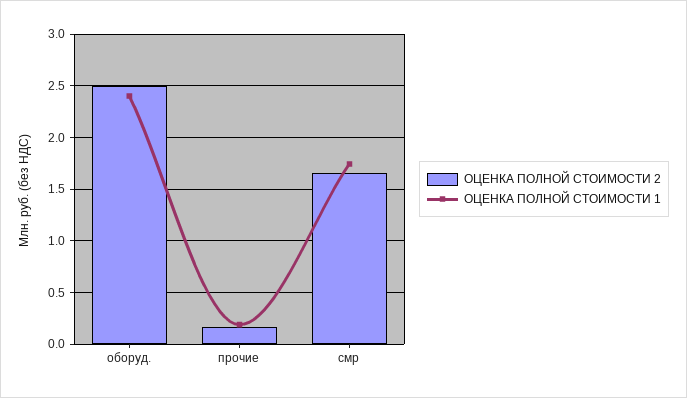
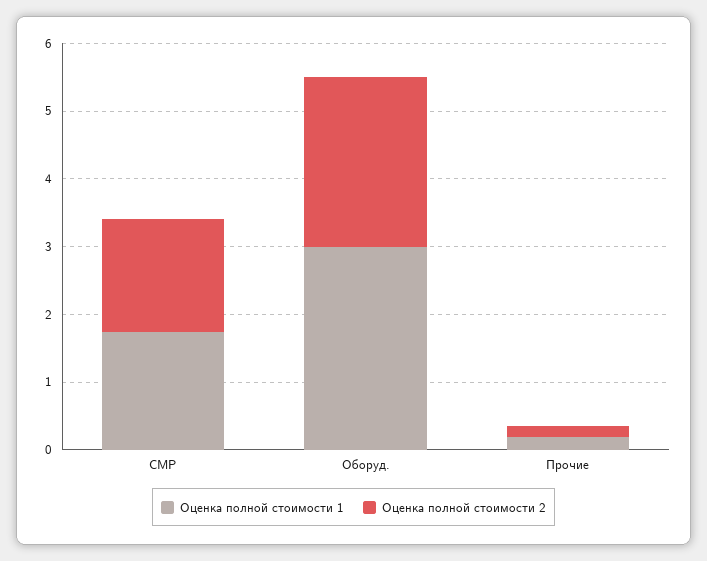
ОЦЕНКА ПОЛНОЙ СТОИМОСТИ 1, оборуд.: 2.4 -> 3

